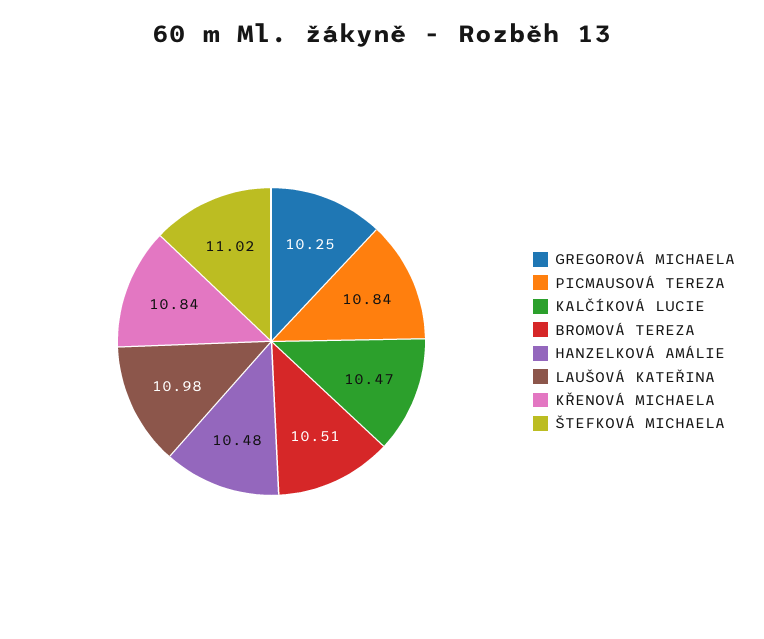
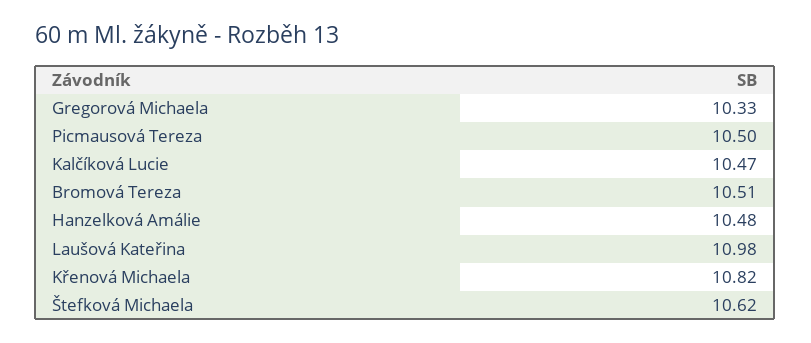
GREGOROVÁ MICHAELA: 10.25 -> 10.33
PICMAUSOVÁ TEREZA: 10.84 -> 10.5
KŘENOVÁ MICHAELA: 10.84 -> 10.82
ŠTEFKOVÁ MICHAELA: 11.02 -> 10.62

